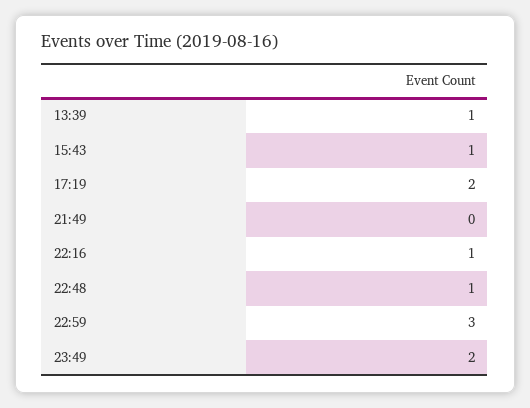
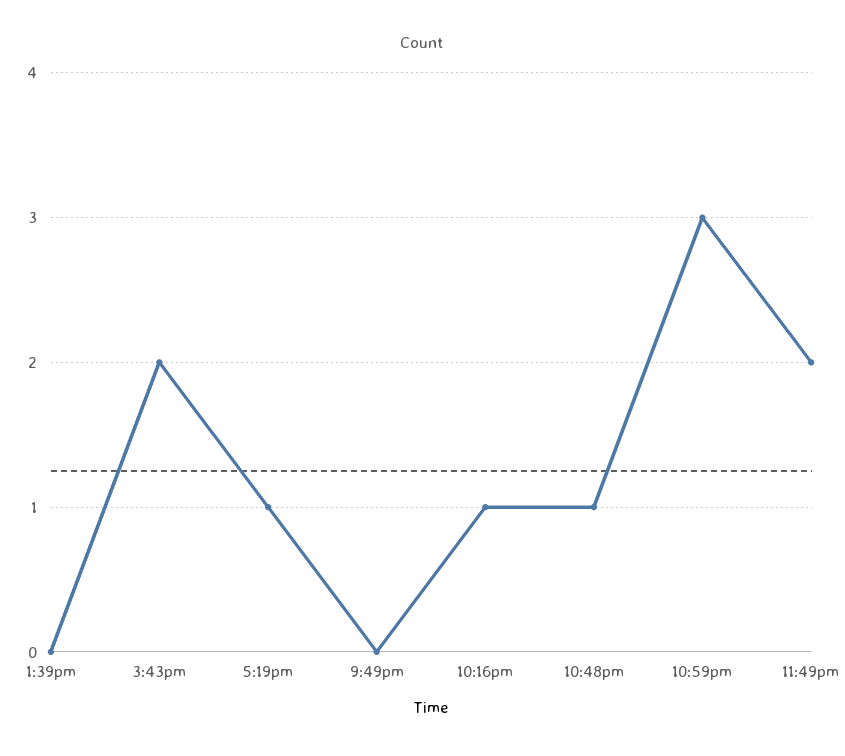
13:39: 1 -> 0
15:43: 1 -> 2
17:19: 2 -> 1

